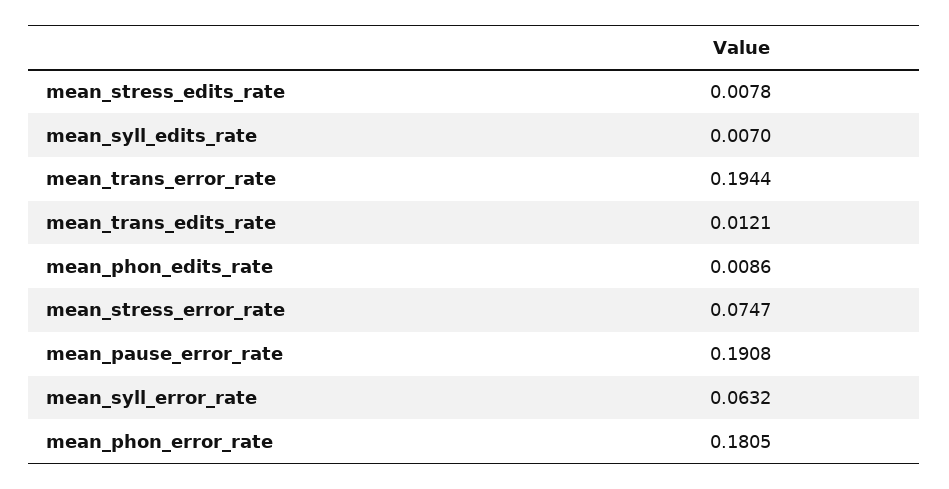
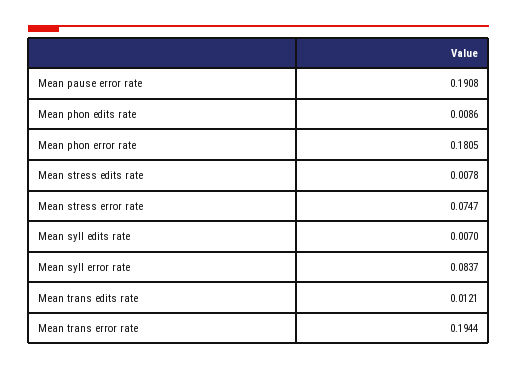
mean_syll_error_rate: 0.0632 -> 0.0837

